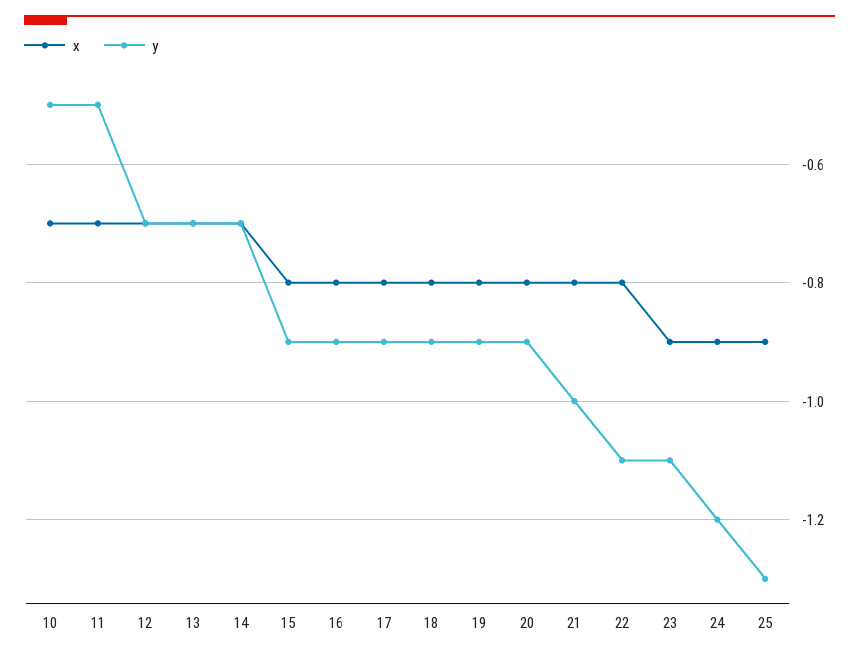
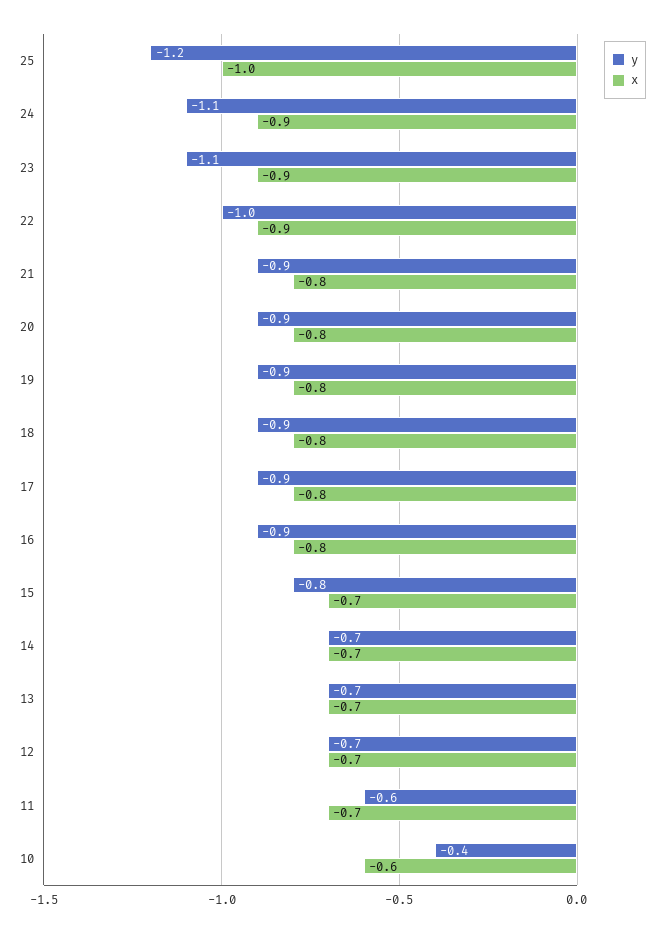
x, 10: -0.7 -> -0.6
y, 10: -0.5 -> -0.4
y, 11: -0.5 -> -0.6
x, 15: -0.8 -> -0.7
y, 15: -0.9 -> -0.8
y, 21: -1 -> -0.9
x, 22: -0.8 -> -0.9
y, 22: -1.1 -> -1
y, 24: -1.2 -> -1.1
x, 25: -0.9 -> -1
y, 25: -1.3 -> -1.2

